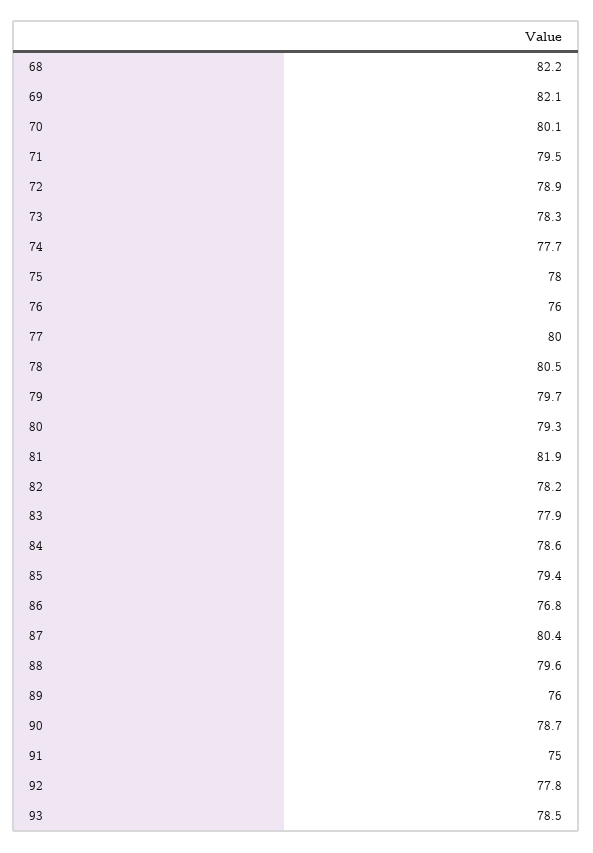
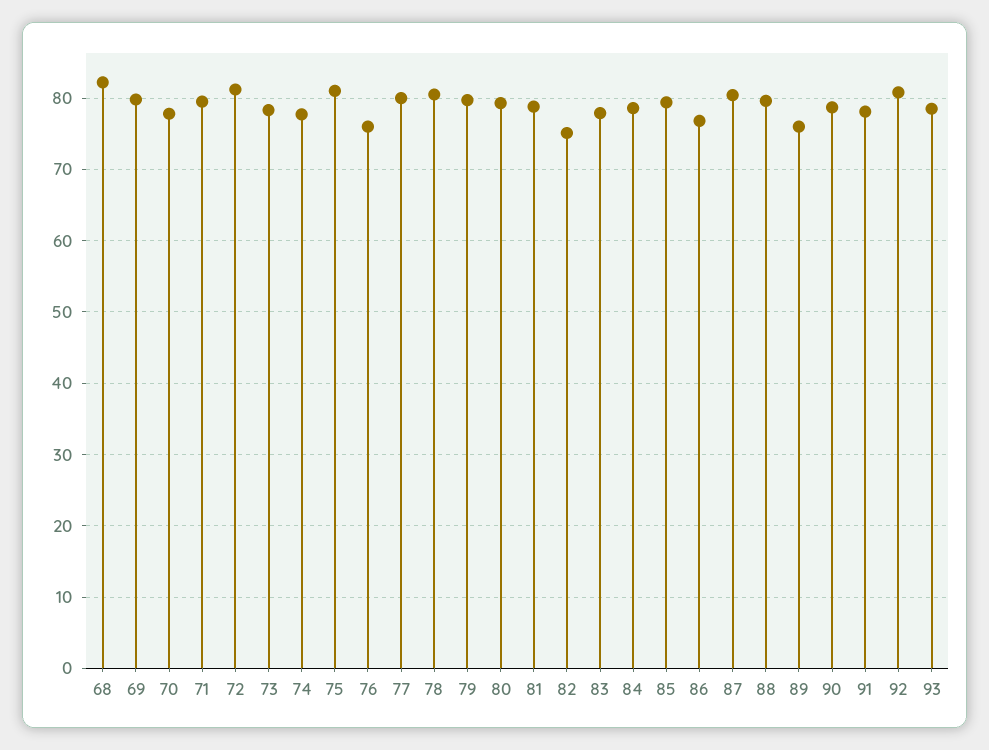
69: 82.1 -> 80
70: 80.1 -> 78
72: 78.9 -> 81
75: 78 -> 81
81: 81.9 -> 79
82: 78.2 -> 75
91: 75 -> 78
92: 77.8 -> 81

